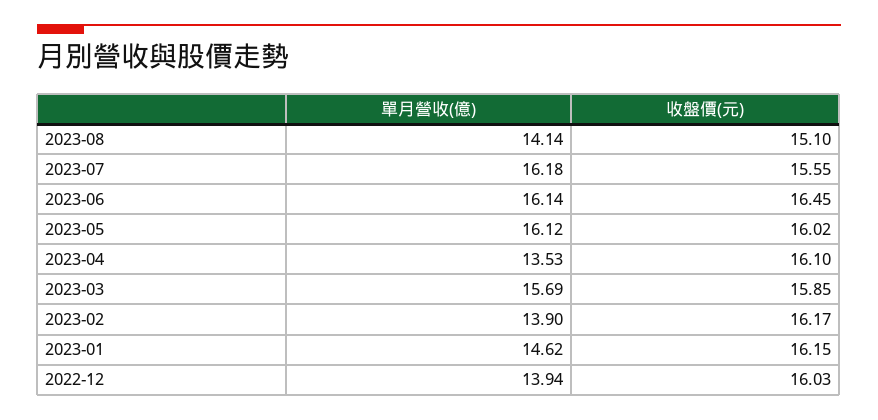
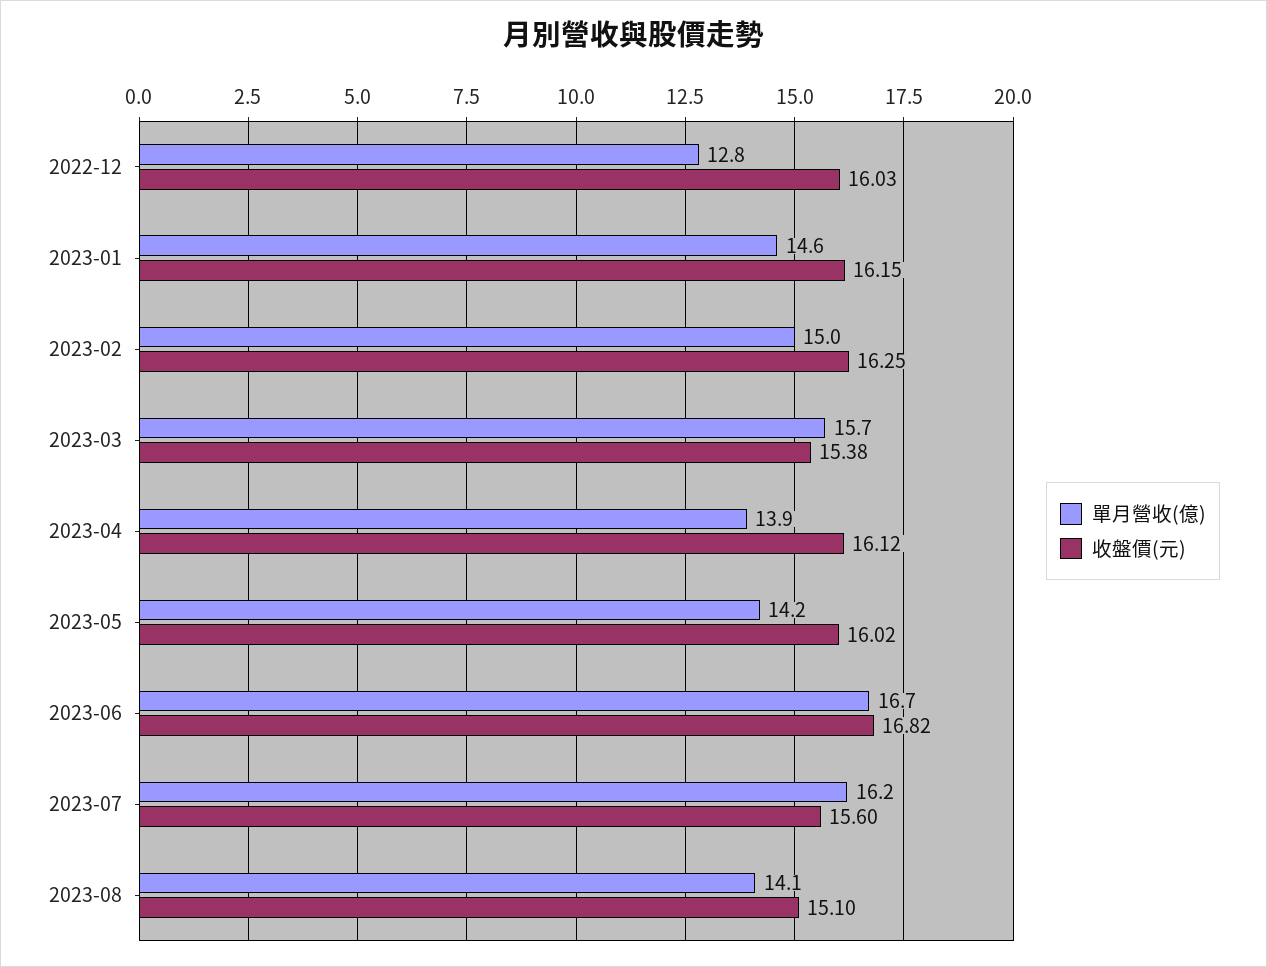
收盤價(元), 2023-07: 15.55 -> 15.6
單月營收(億), 2023-06: 16.14 -> 16.7
收盤價(元), 2023-06: 16.45 -> 16.82
單月營收(億), 2023-05: 16.12 -> 14.2
單月營收(億), 2023-04: 13.53 -> 13.9
收盤價(元), 2023-04: 16.1 -> 16.12
收盤價(元), 2023-03: 15.85 -> 15.38
單月營收(億), 2023-02: 13.9 -> 15
收盤價(元), 2023-02: 16.17 -> 16.25
單月營收(億), 2022-12: 13.94 -> 12.8

